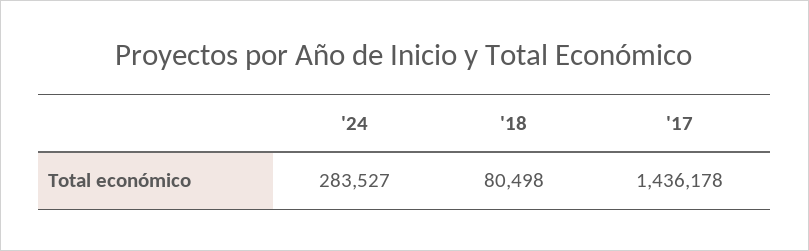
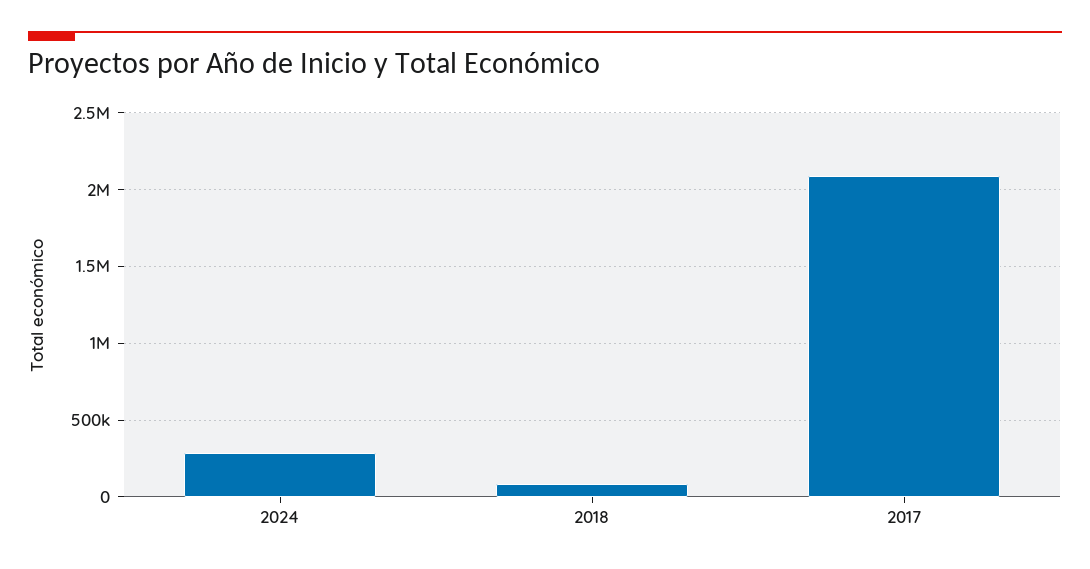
'17: 1436178 -> 2100000

